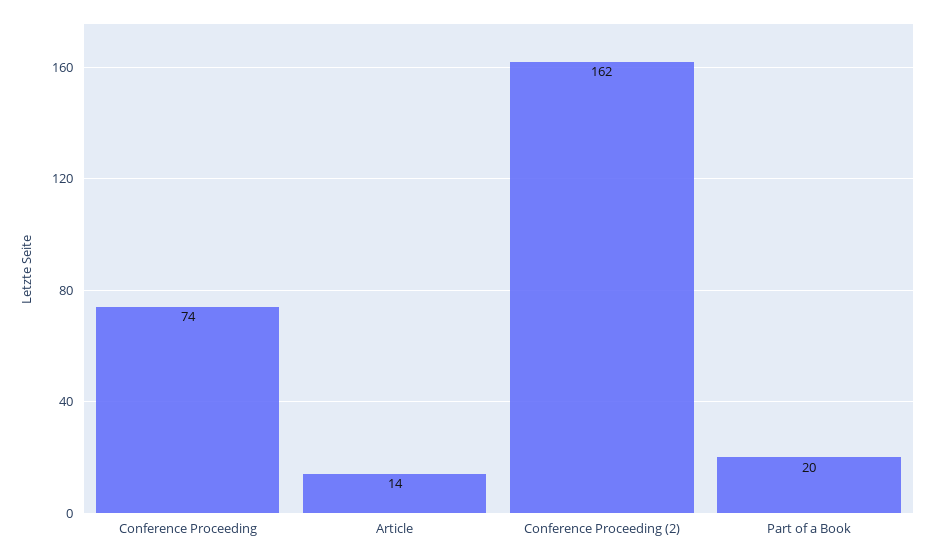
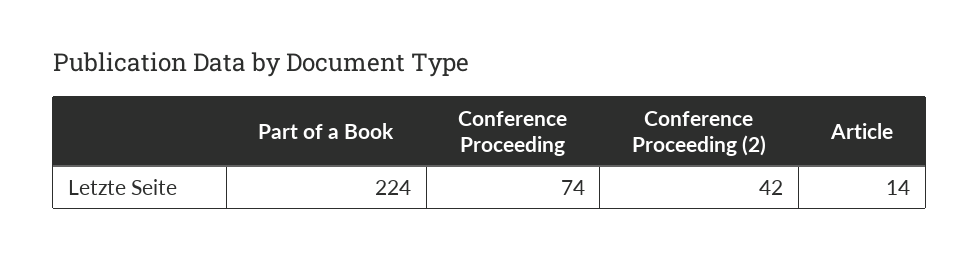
Conference Proceeding (2): 162 -> 42
Part of a Book: 20 -> 224

